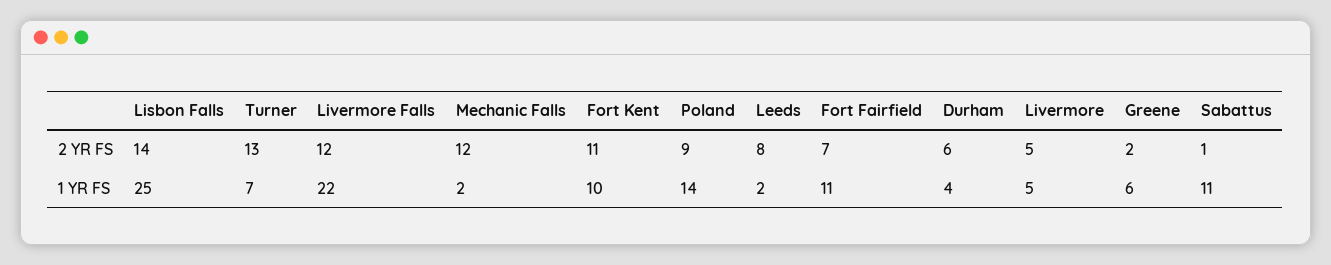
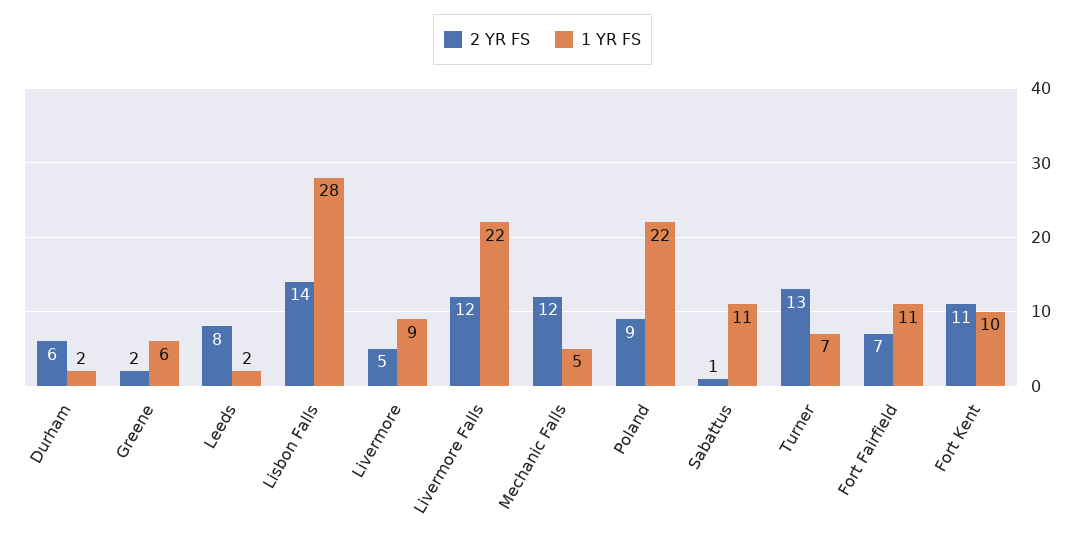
1 YR FS, Lisbon Falls: 25 -> 28
1 YR FS, Mechanic Falls: 2 -> 5
1 YR FS, Poland: 14 -> 22
1 YR FS, Durham: 4 -> 2
1 YR FS, Livermore: 5 -> 9

